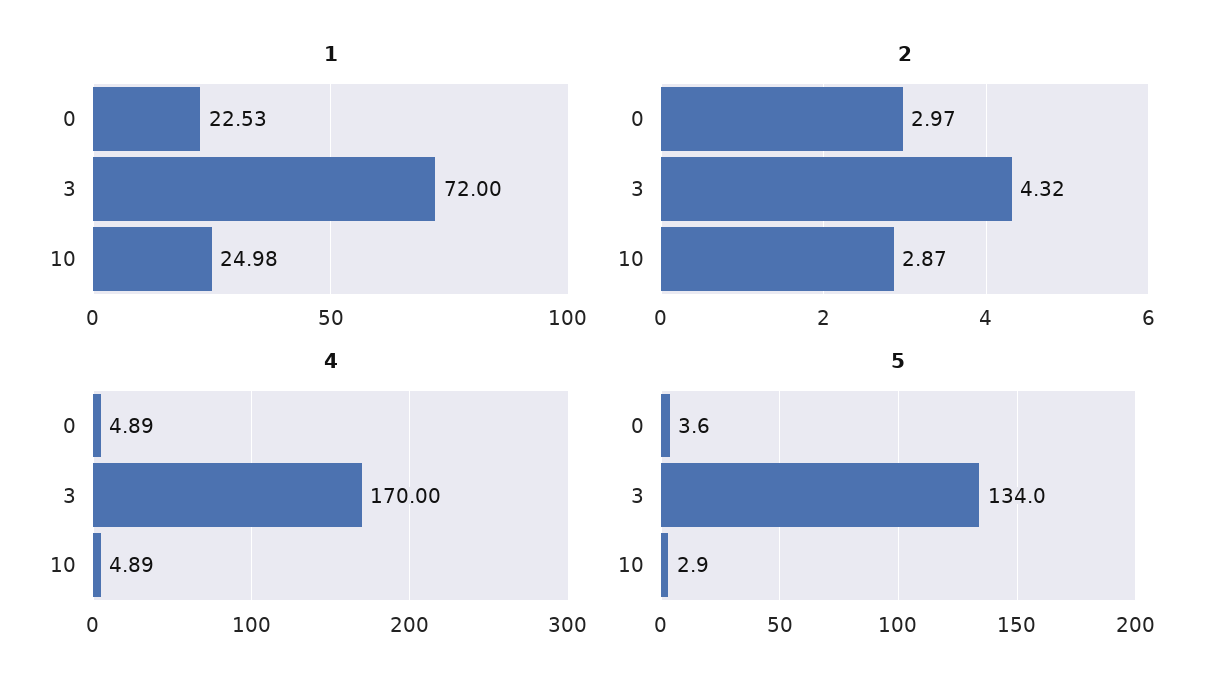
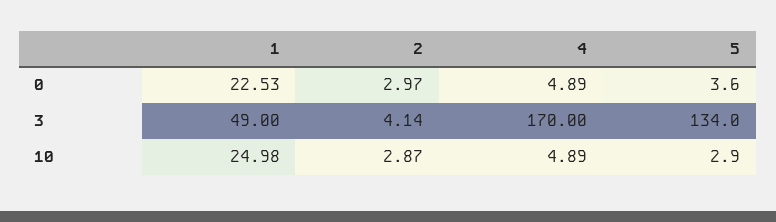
1, 3: 72 -> 49
2, 3: 4.32 -> 4.14

